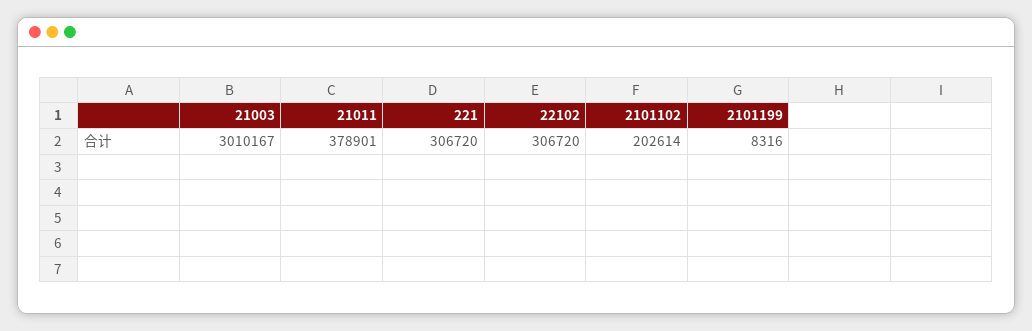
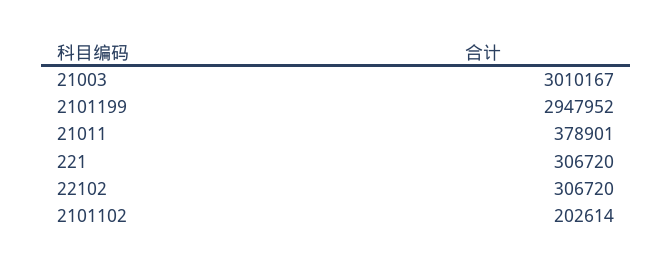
2101199: 8316 -> 2947952

